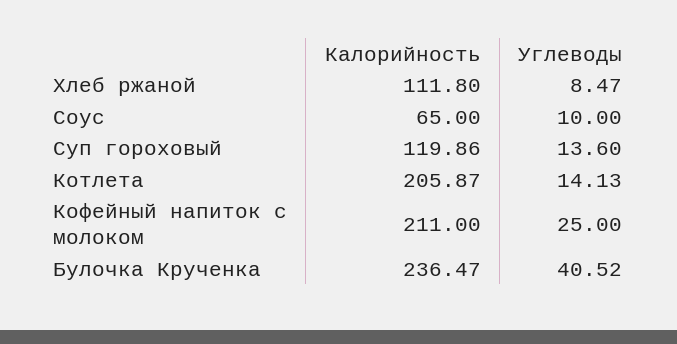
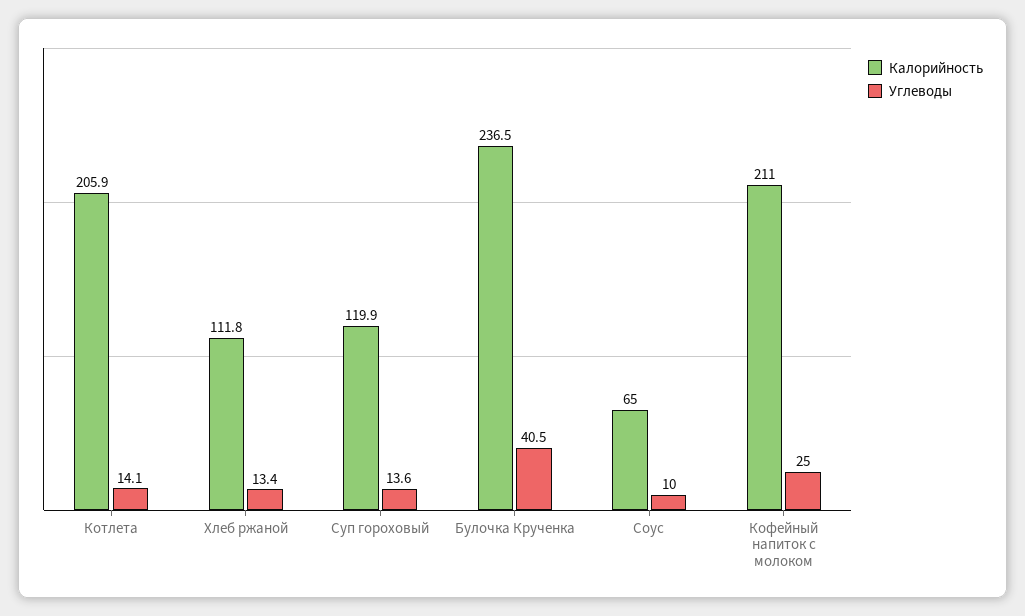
Углеводы, Хлеб ржаной: 8.47 -> 13.4

